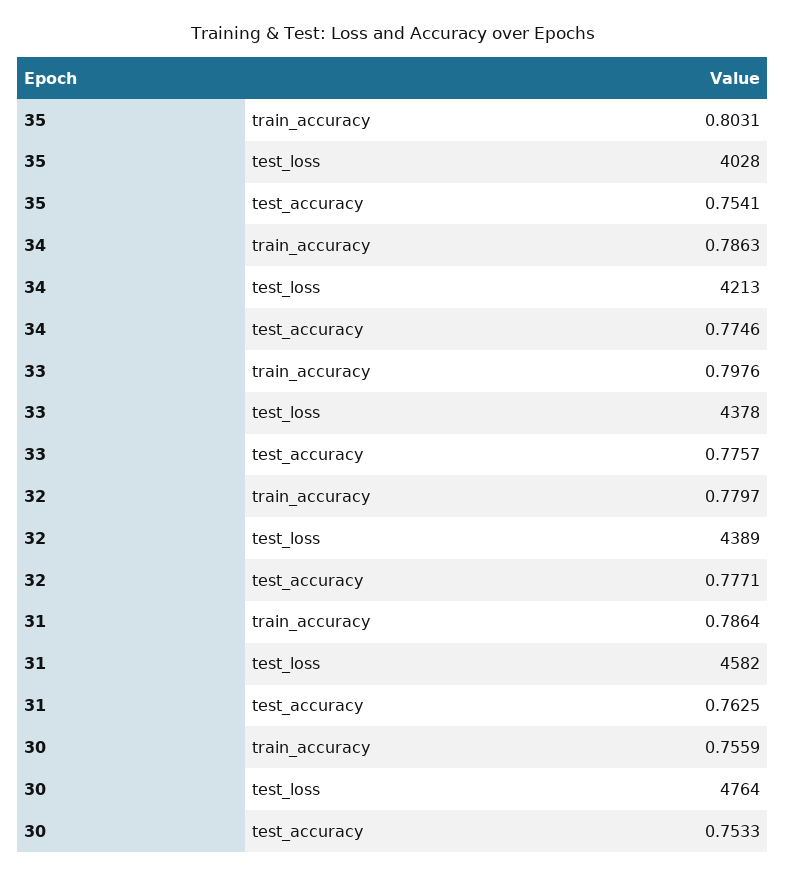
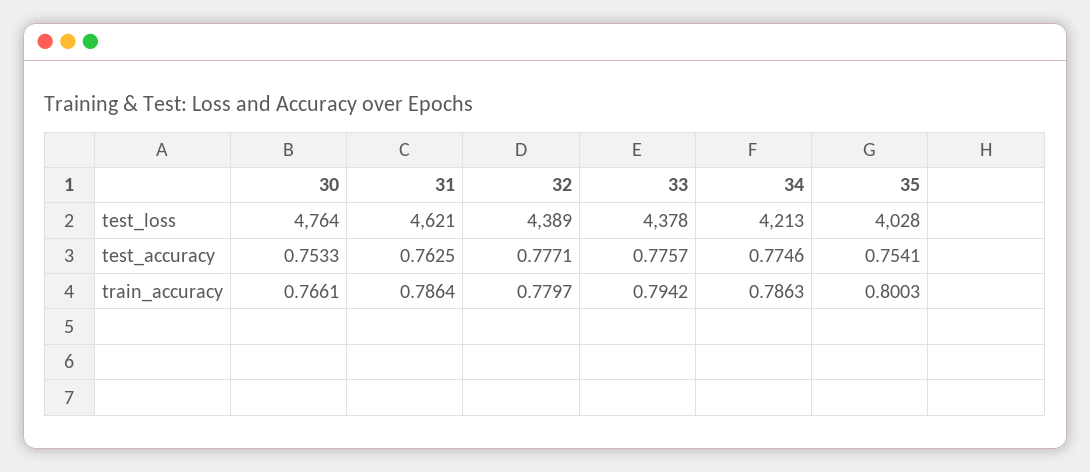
35, train_accuracy: 0.8031 -> 0.8003
33, train_accuracy: 0.7976 -> 0.7942
31, test_loss: 4582 -> 4621
30, train_accuracy: 0.7559 -> 0.7661

